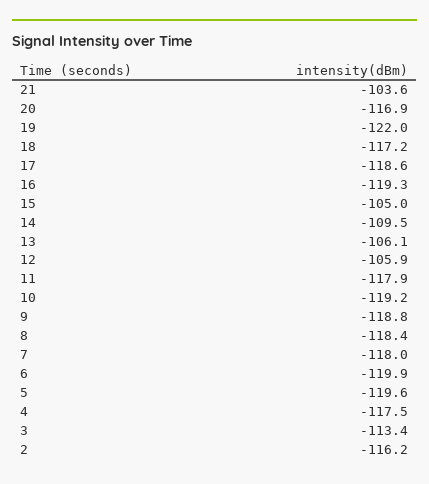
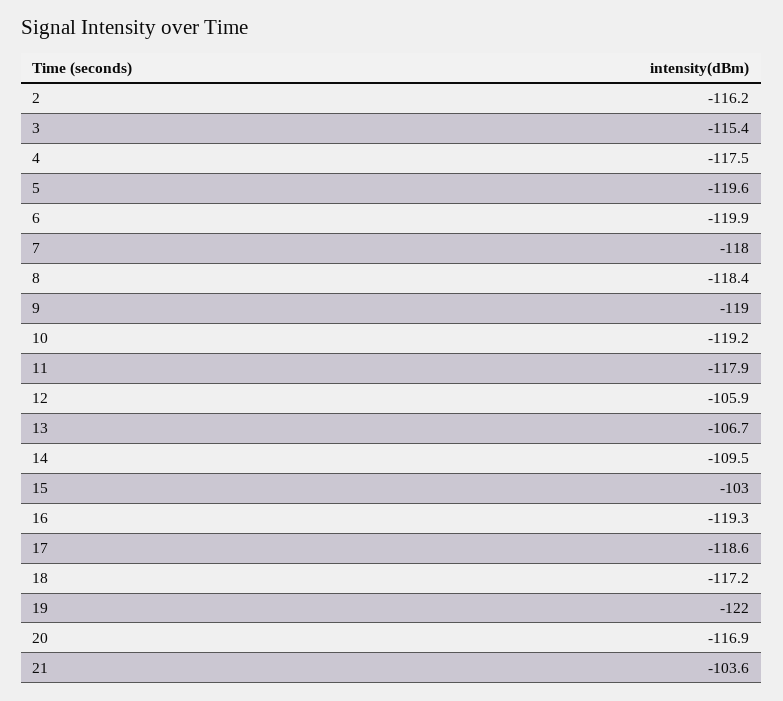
15: -105 -> -103
13: -106.1 -> -106.7
9: -118.8 -> -119
3: -113.4 -> -115.4

